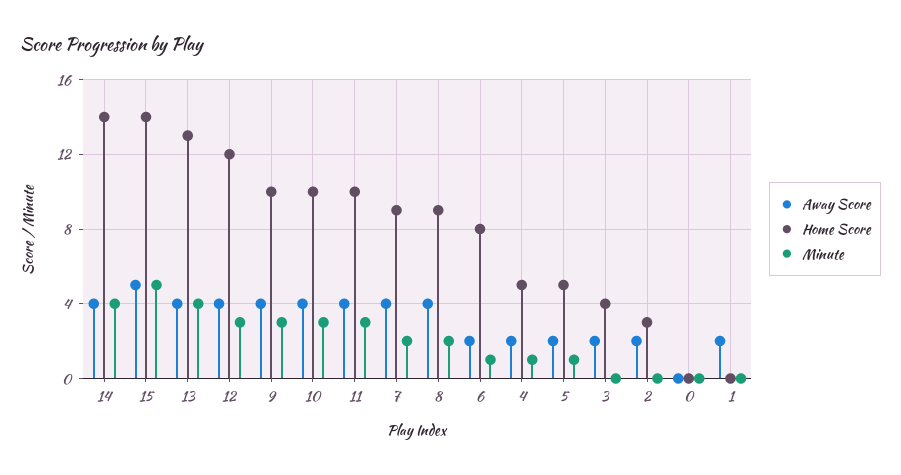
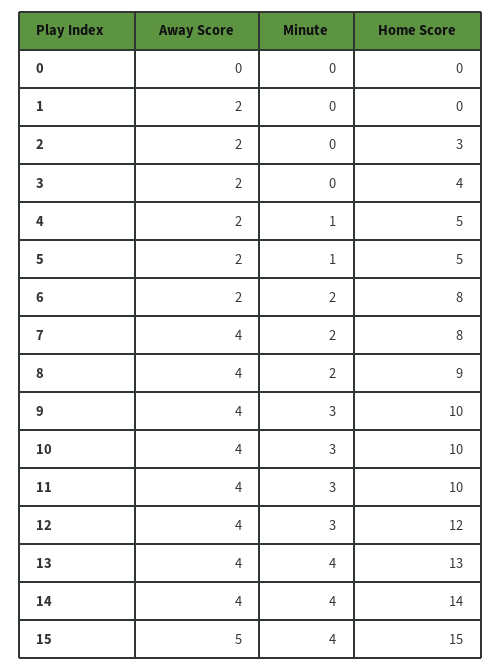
Home Score, 15: 14 -> 15
Minute, 15: 5 -> 4
Home Score, 7: 9 -> 8
Minute, 6: 1 -> 2

